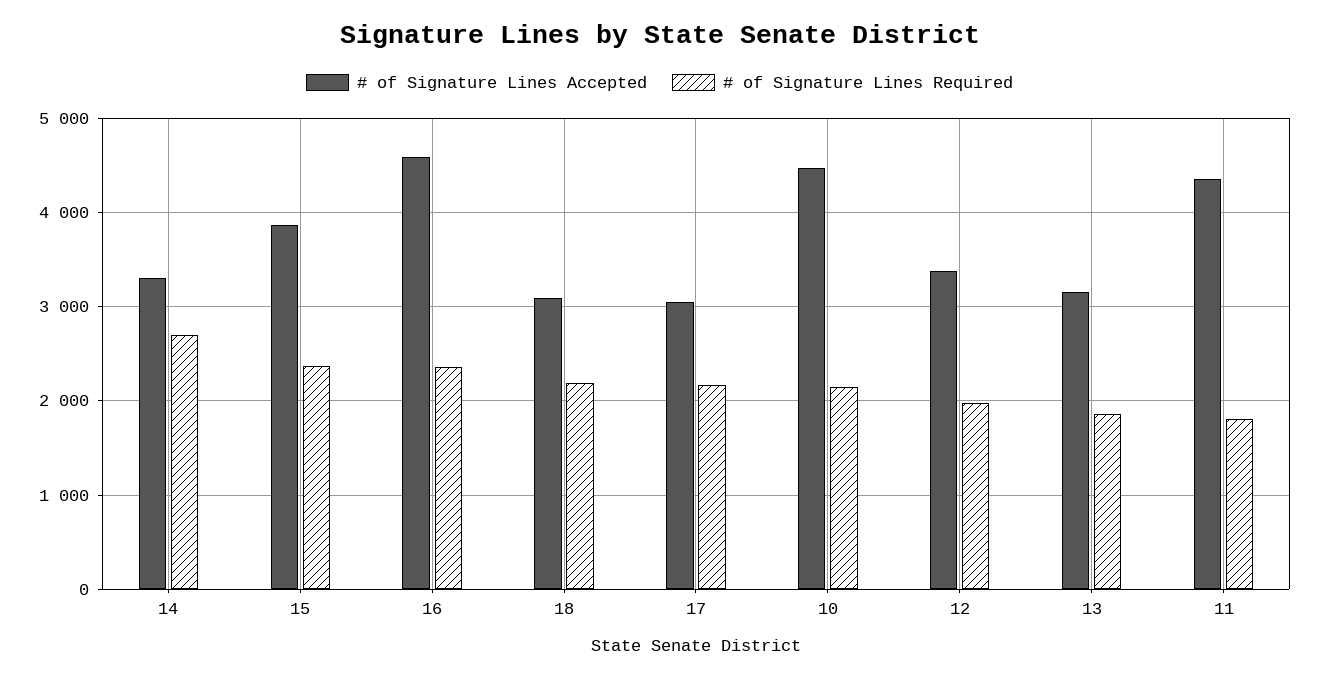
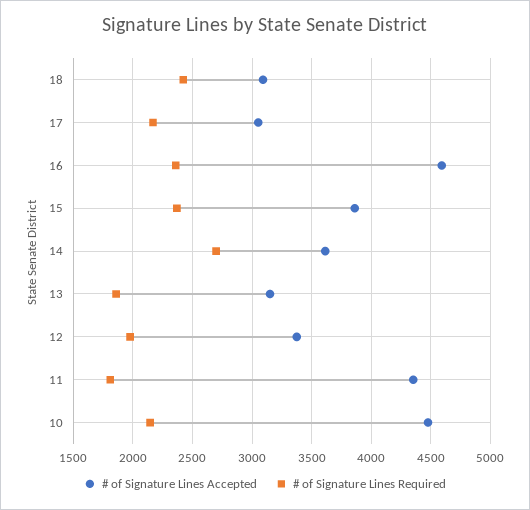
# of Signature Lines Accepted, 14: 3300 -> 3600
# of Signature Lines Required, 18: 2200 -> 2400

